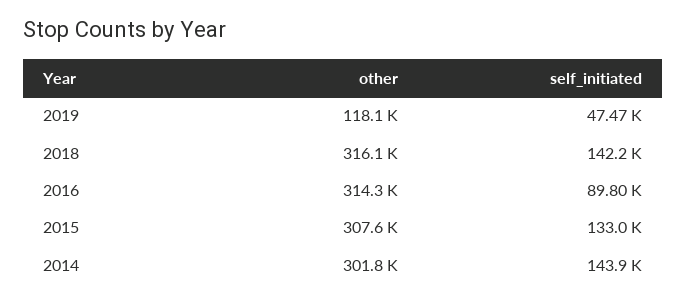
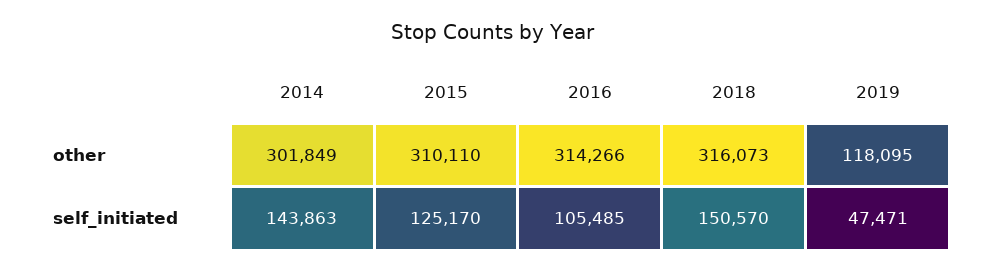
self_initiated, 2018: 142200 -> 150570
self_initiated, 2016: 89800 -> 105485
other, 2015: 307600 -> 310110
self_initiated, 2015: 133000 -> 125170

